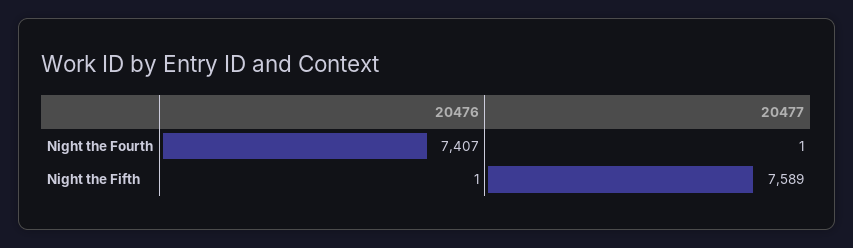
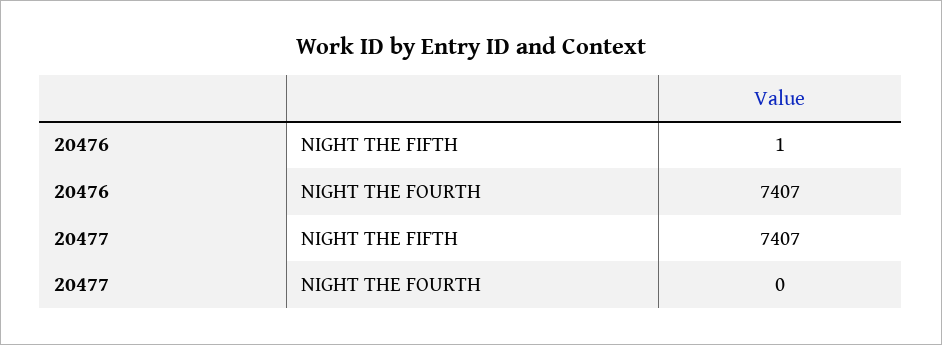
20477, Night the Fourth: 1 -> 0
20477, Night the Fifth: 7589 -> 7407

